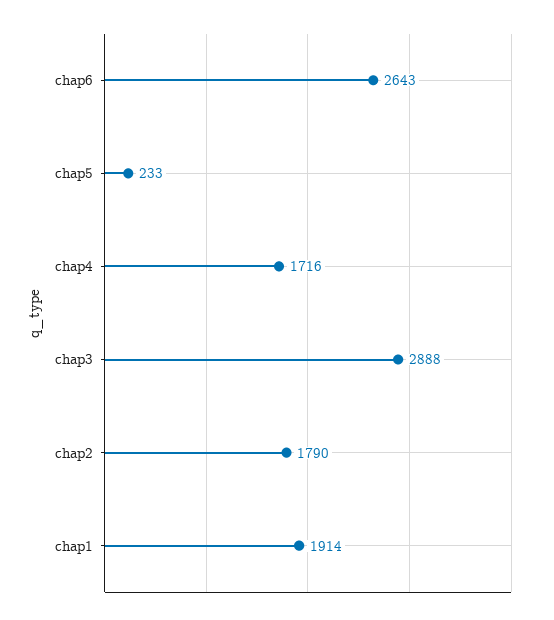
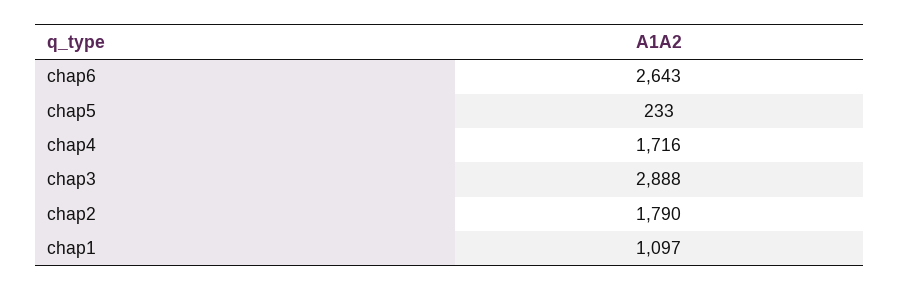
chap1: 1914 -> 1097

